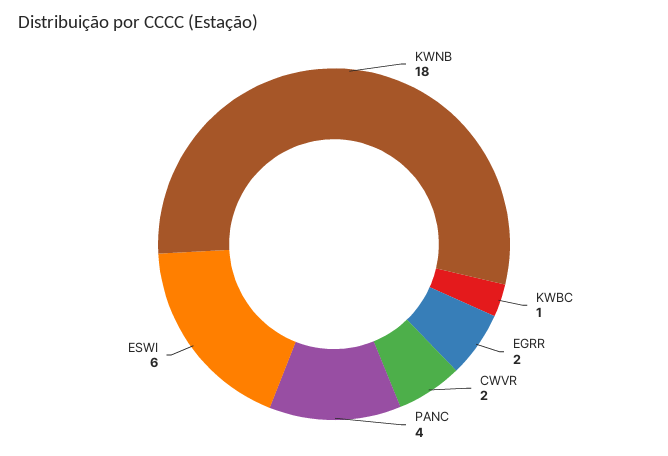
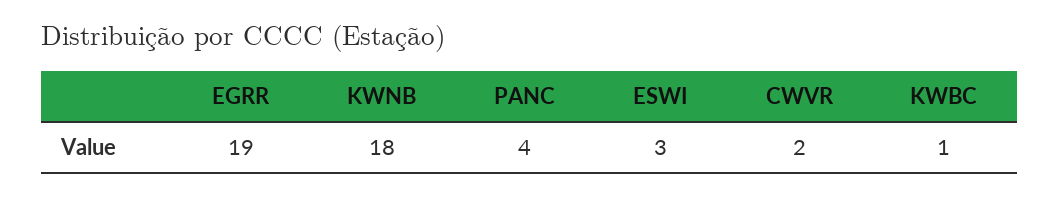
EGRR: 2 -> 19
ESWI: 6 -> 3

